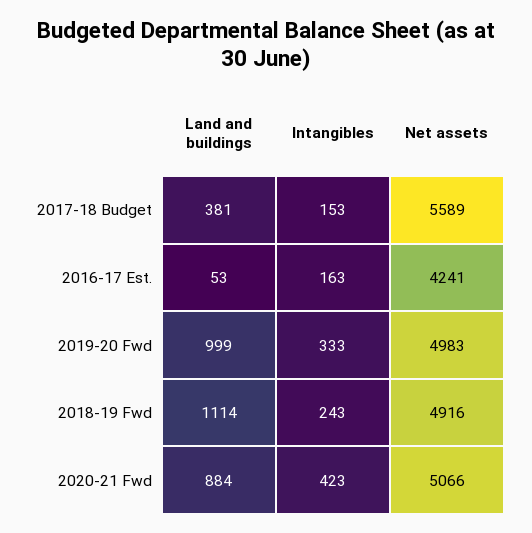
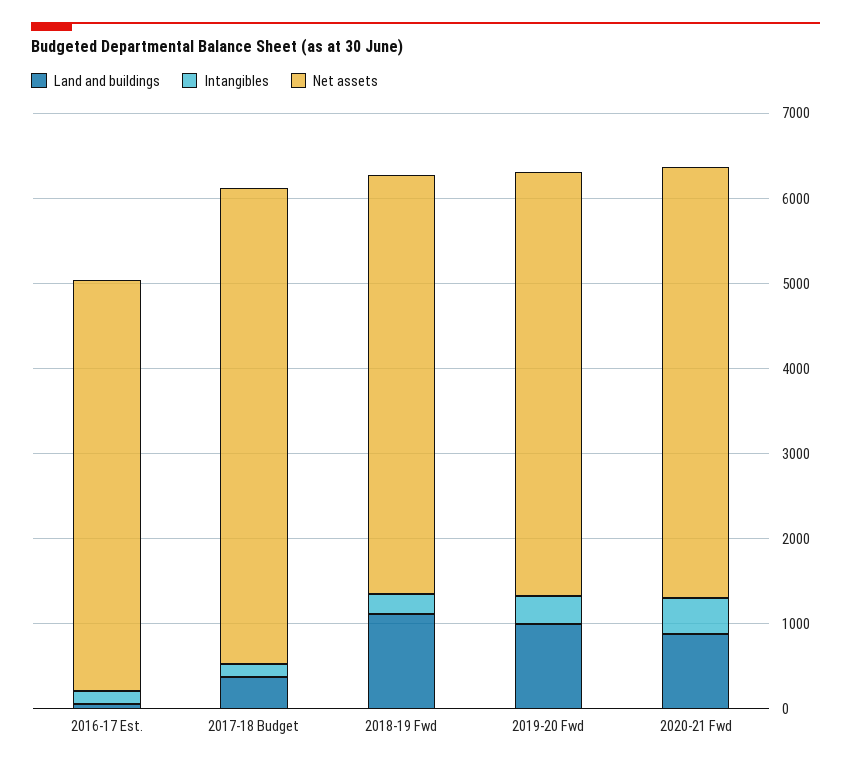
Net assets, 2016-17 Est.: 4241 -> 4800

